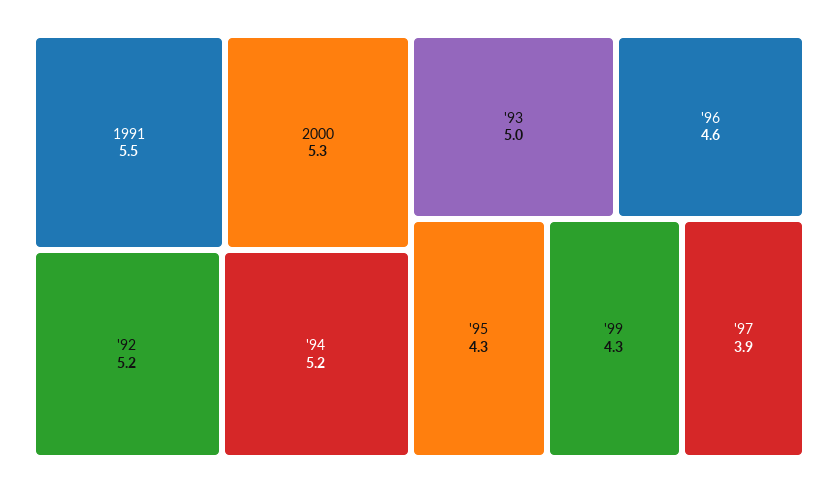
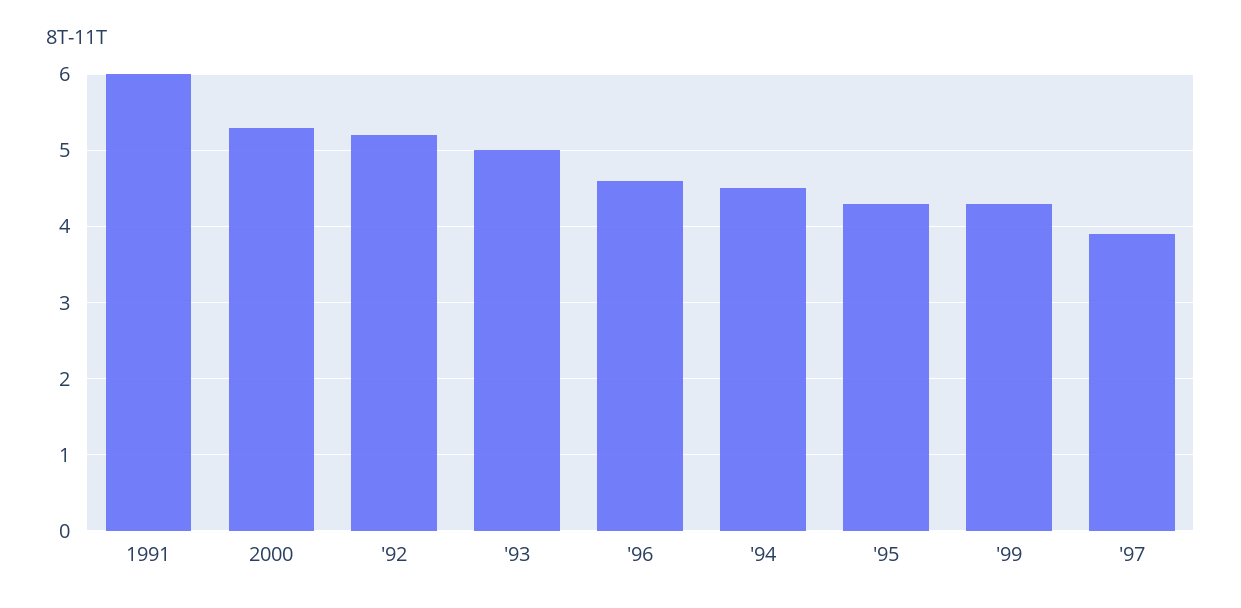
1991: 5.5 -> 6
'94: 5.2 -> 4.5

